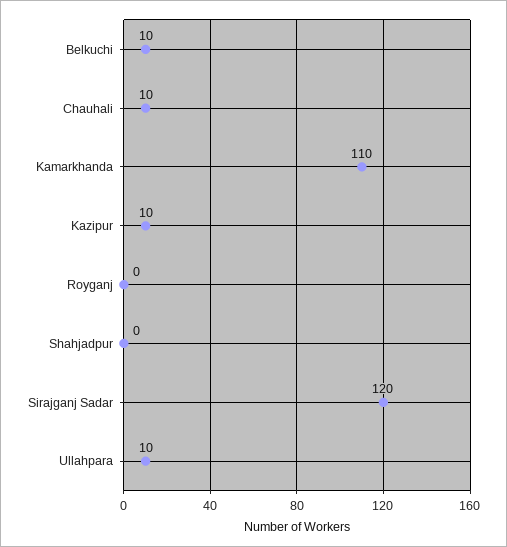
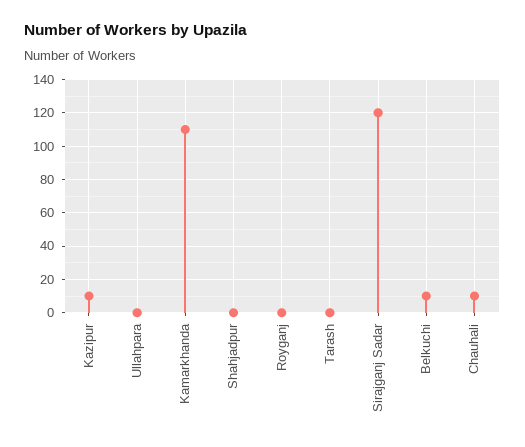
Ullahpara: 10 -> 0
Tarash: none -> 0

